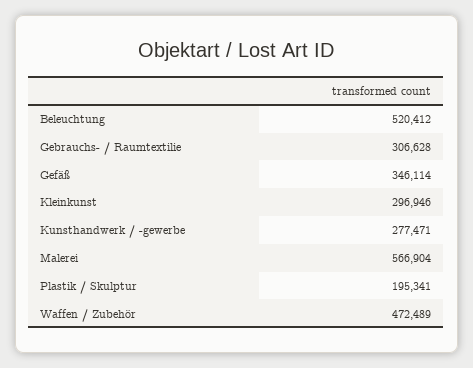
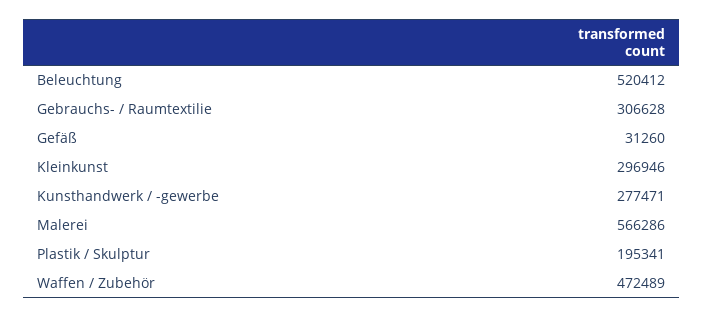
Gefäß: 346114 -> 31260
Malerei: 566904 -> 566286

